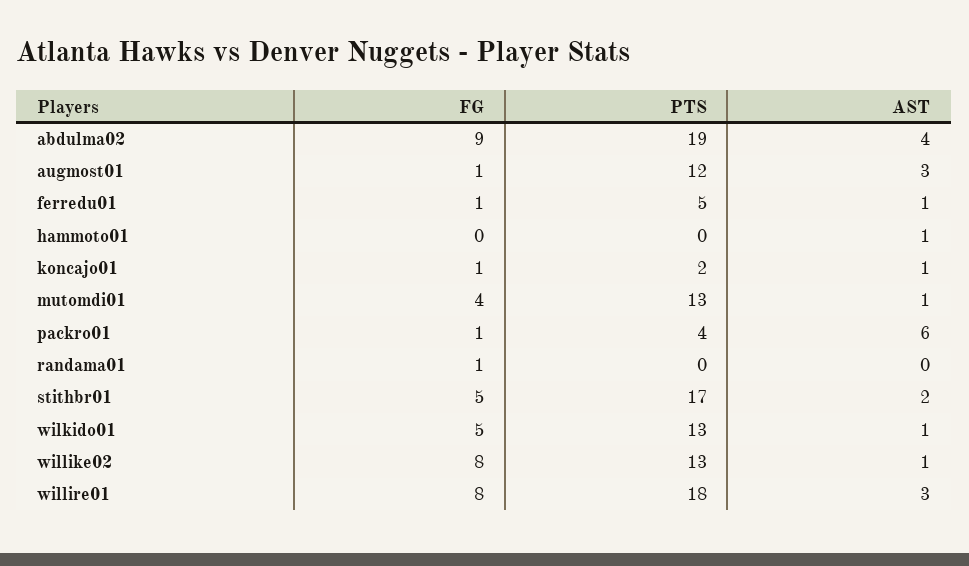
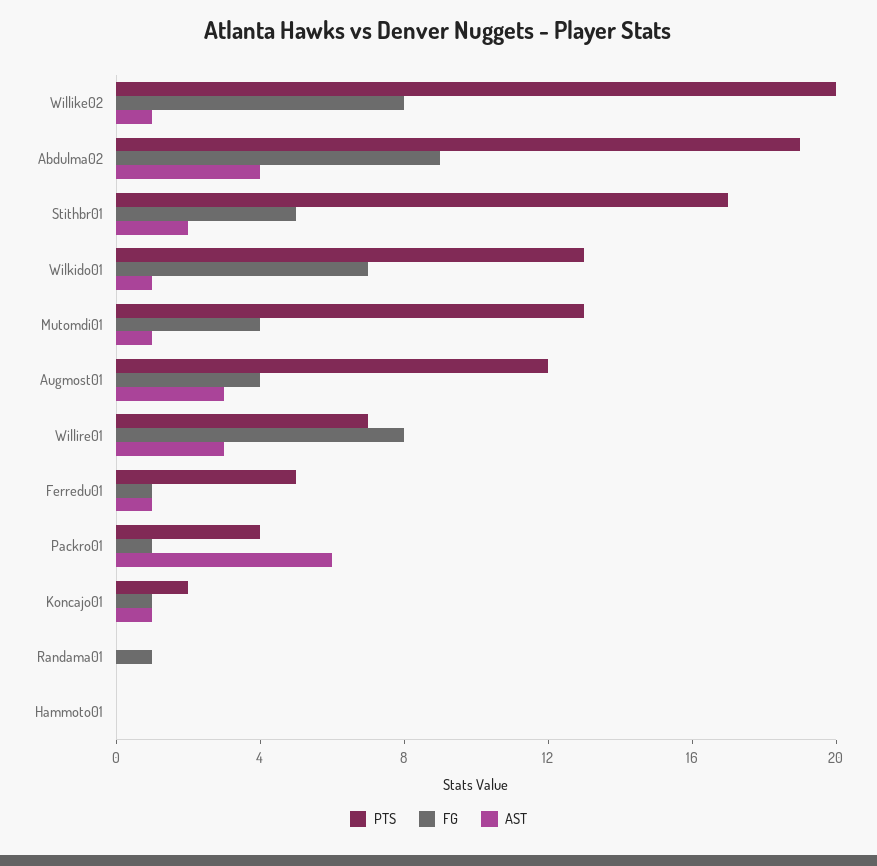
FG, augmost01: 1 -> 4
AST, hammoto01: 1 -> 0
FG, wilkido01: 5 -> 7
PTS, willike02: 13 -> 20
PTS, willire01: 18 -> 7

